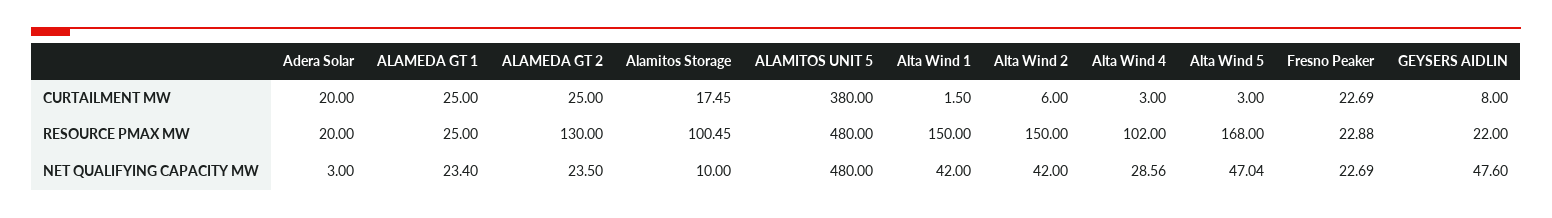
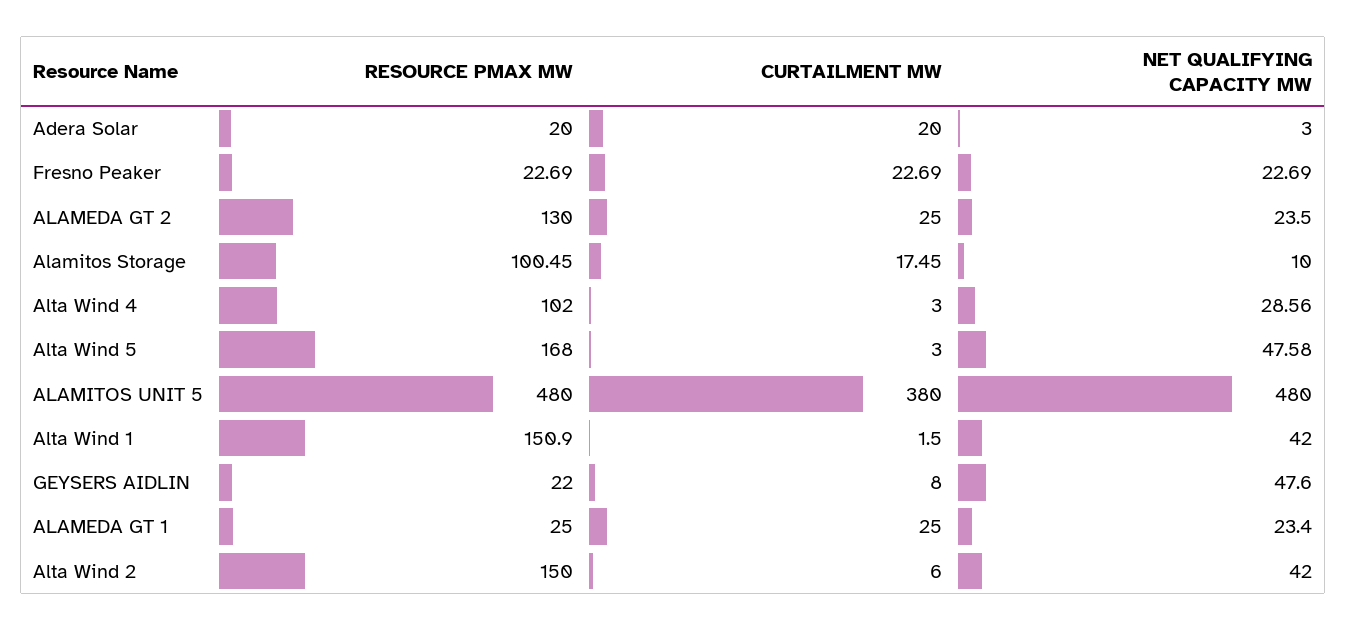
Alta Wind 1, RESOURCE PMAX MW: 150 -> 150.9
Fresno Peaker, RESOURCE PMAX MW: 22.88 -> 22.69
Alta Wind 5, NET QUALIFYING CAPACITY MW: 47.04 -> 47.58

